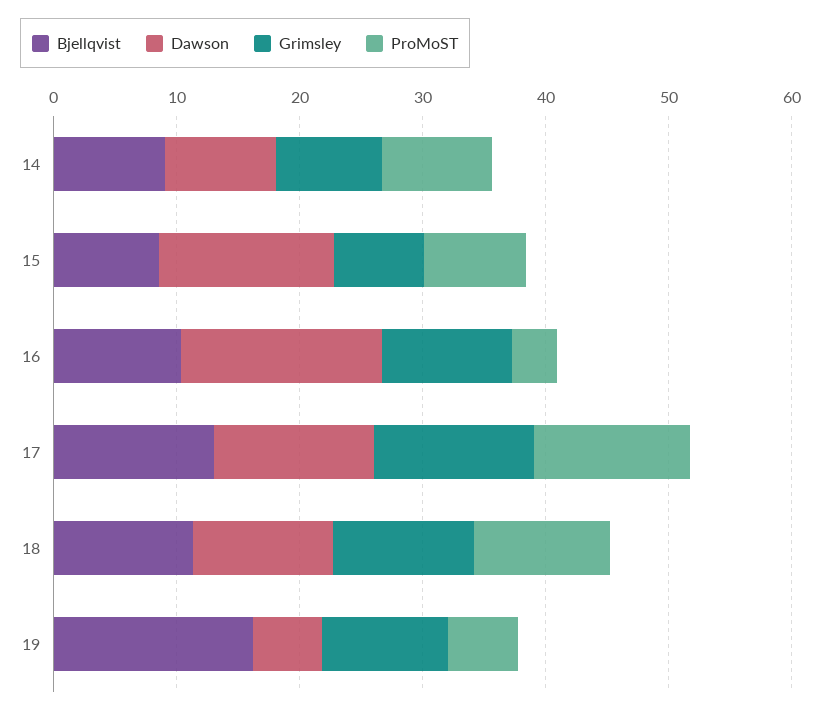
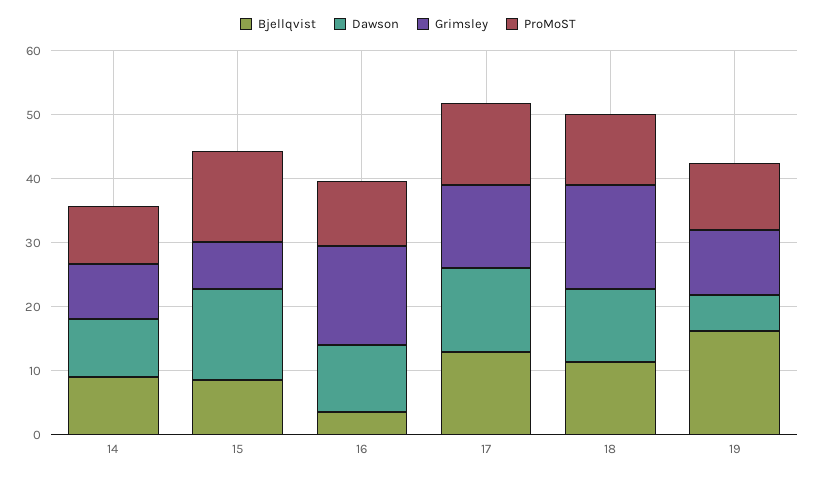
ProMoST, 15: 8 -> 14
Bjellqvist, 16: 10 -> 4
Dawson, 16: 16 -> 10
Grimsley, 16: 10 -> 16
ProMoST, 16: 4 -> 10
Grimsley, 18: 12 -> 16
ProMoST, 19: 6 -> 10

